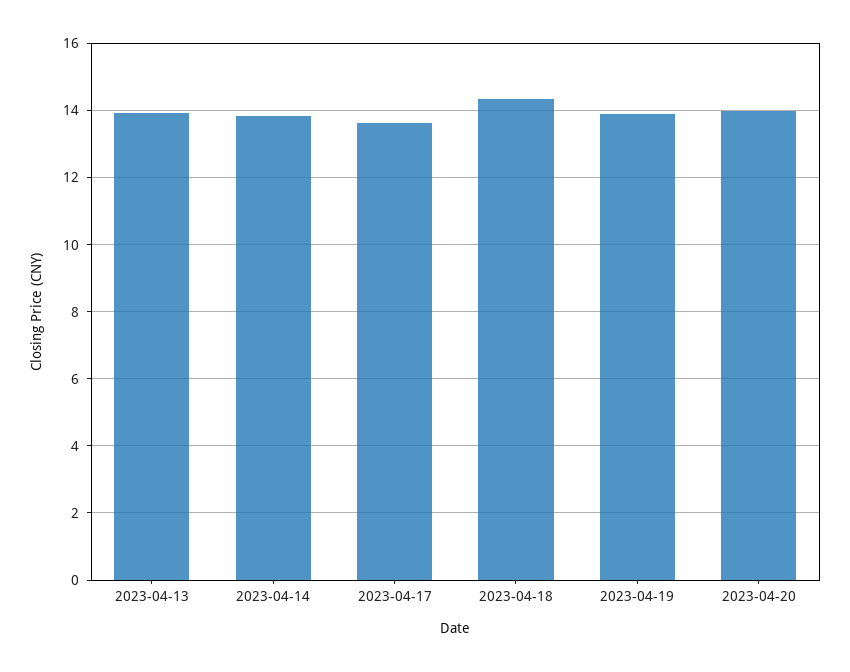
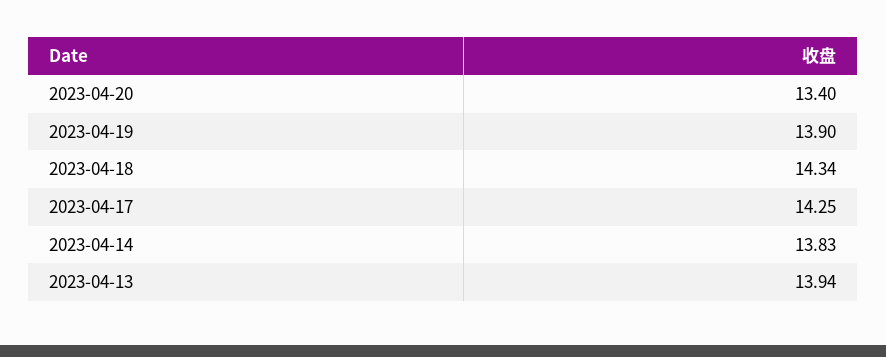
2023-04-17: 13.6 -> 14.25
2023-04-20: 14 -> 13.4

